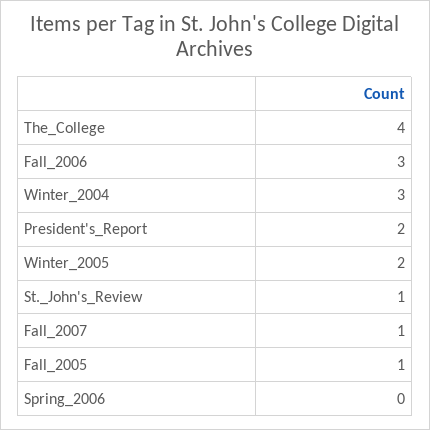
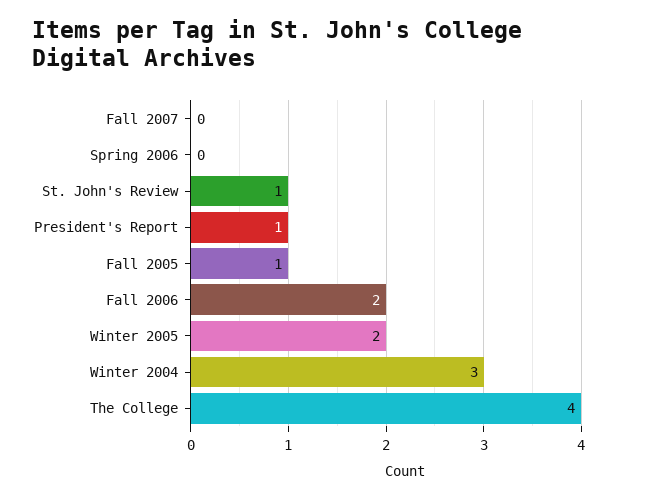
Fall_2006: 3 -> 2
President's_Report: 2 -> 1
Fall_2007: 1 -> 0

